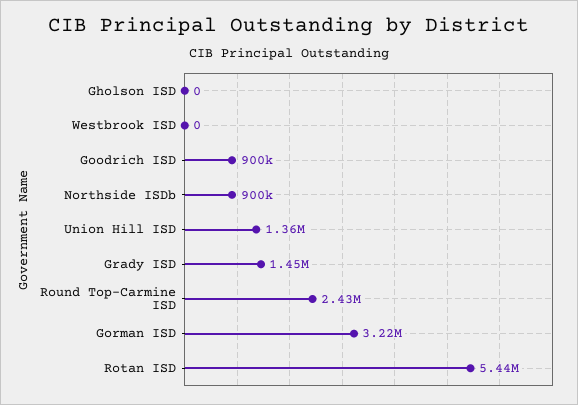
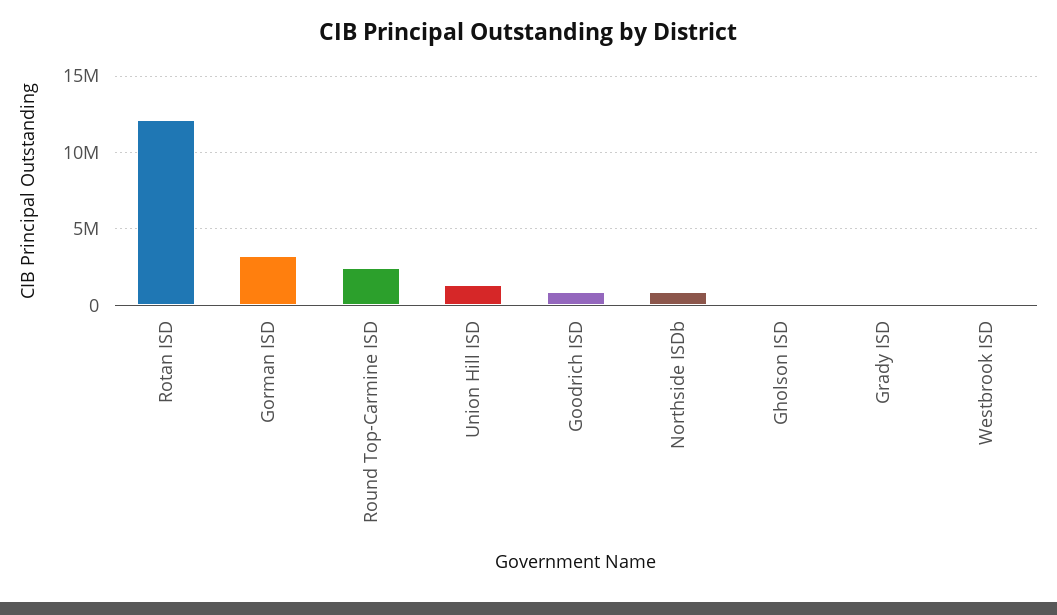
Grady ISD: 1450000 -> 0
Rotan ISD: 5440000 -> 12000000

